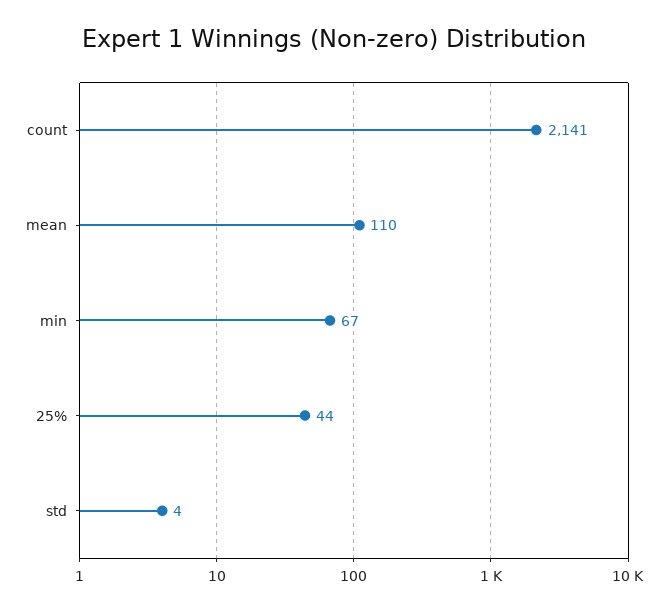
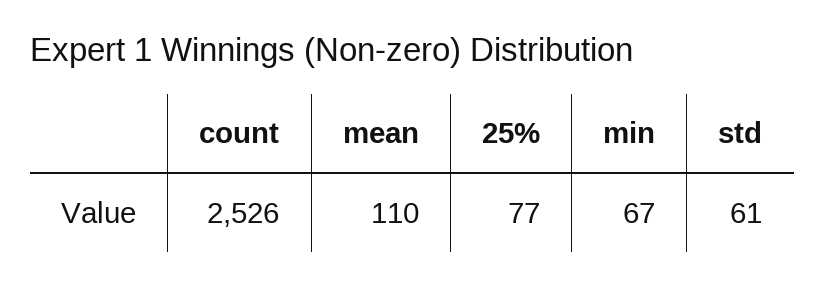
count: 2141 -> 2526
25%: 44 -> 77
std: 4 -> 61

